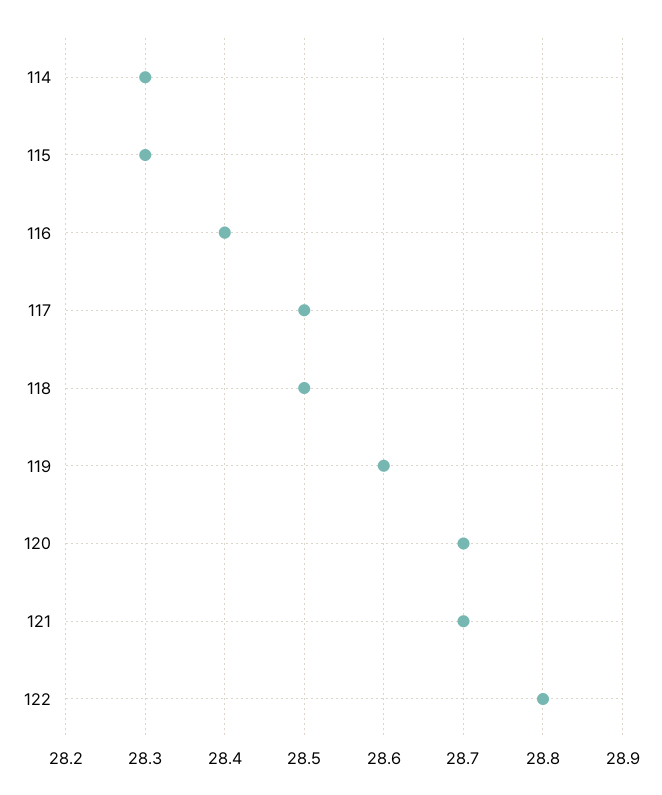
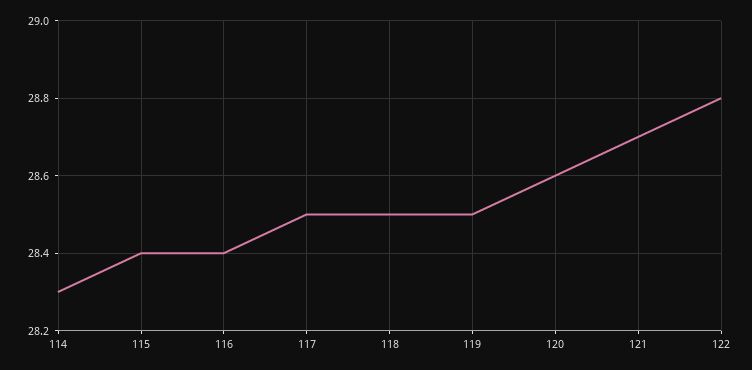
115: 28.3 -> 28.4
119: 28.6 -> 28.5
120: 28.7 -> 28.6

